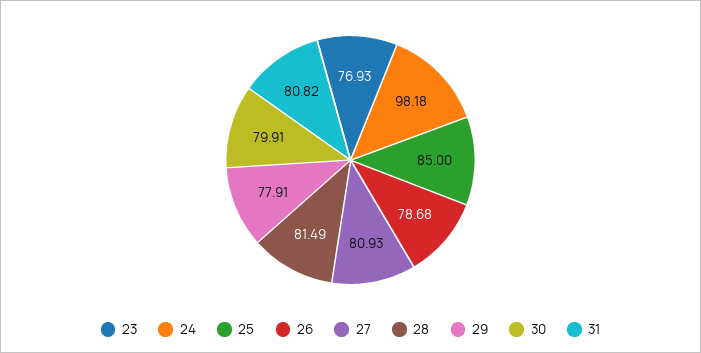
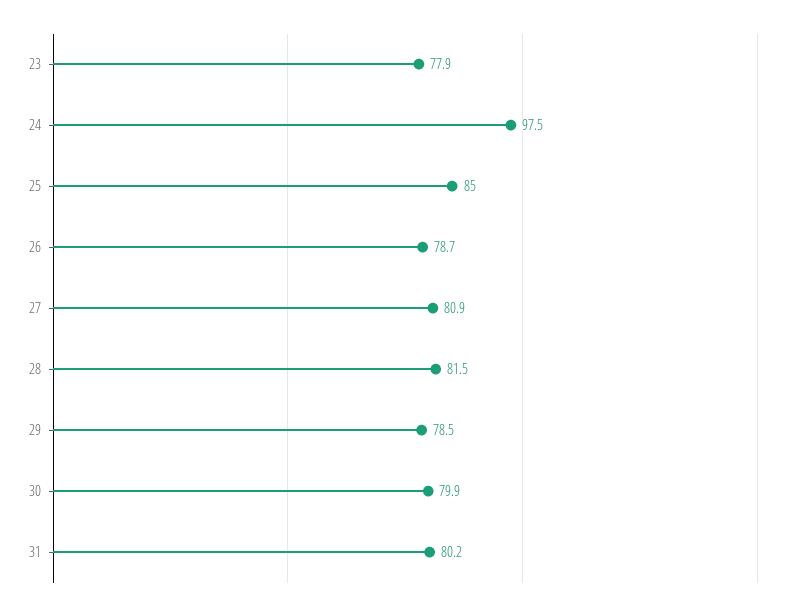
23: 76.93 -> 77.9
24: 98.18 -> 97.5
29: 77.91 -> 78.5
31: 80.82 -> 80.2

